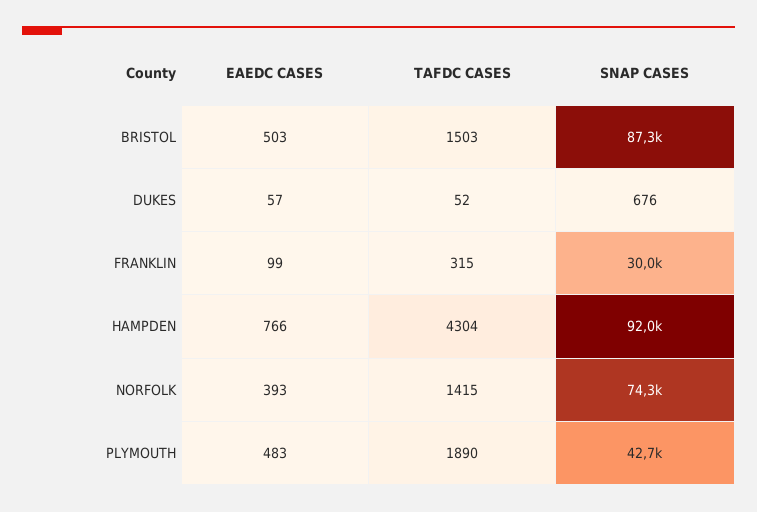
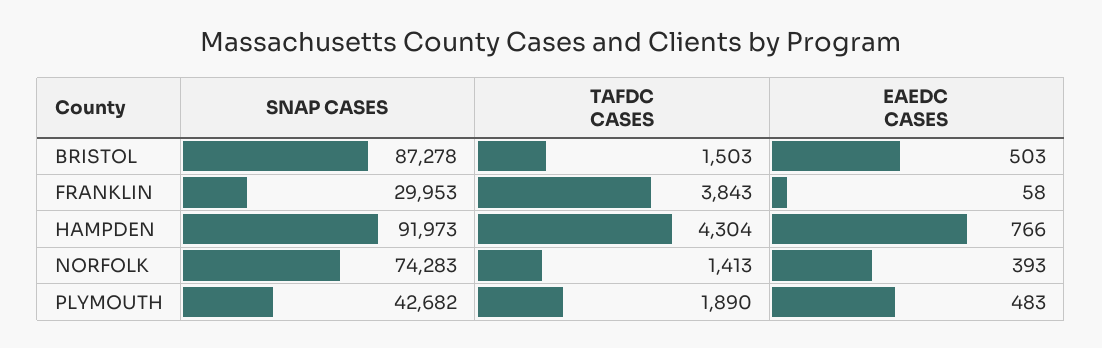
EAEDC CASES, DUKES: 57 -> none
TAFDC CASES, DUKES: 52 -> none
SNAP CASES, DUKES: 676 -> none
EAEDC CASES, FRANKLIN: 99 -> 58
TAFDC CASES, FRANKLIN: 315 -> 3843
TAFDC CASES, NORFOLK: 1415 -> 1413

